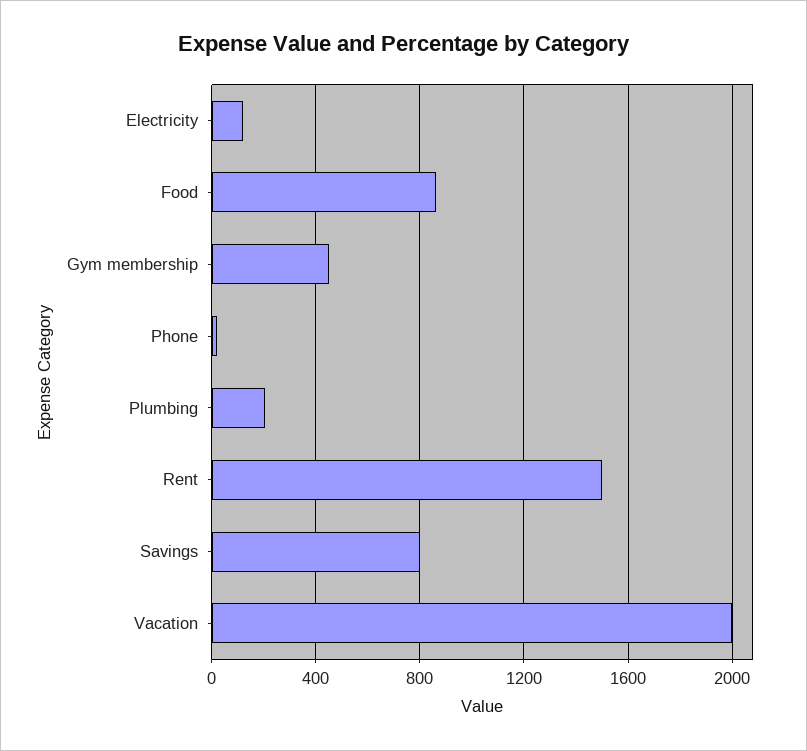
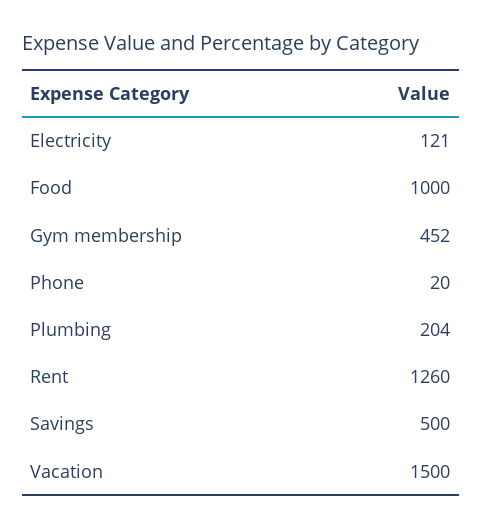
Food: 850 -> 1000
Rent: 1500 -> 1260
Savings: 800 -> 500
Vacation: 2000 -> 1500

